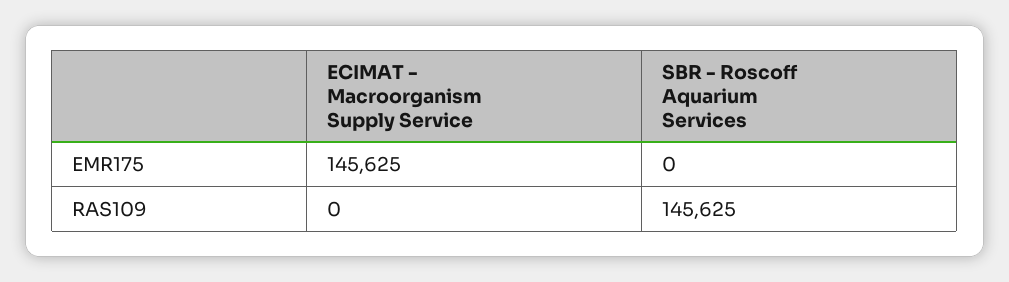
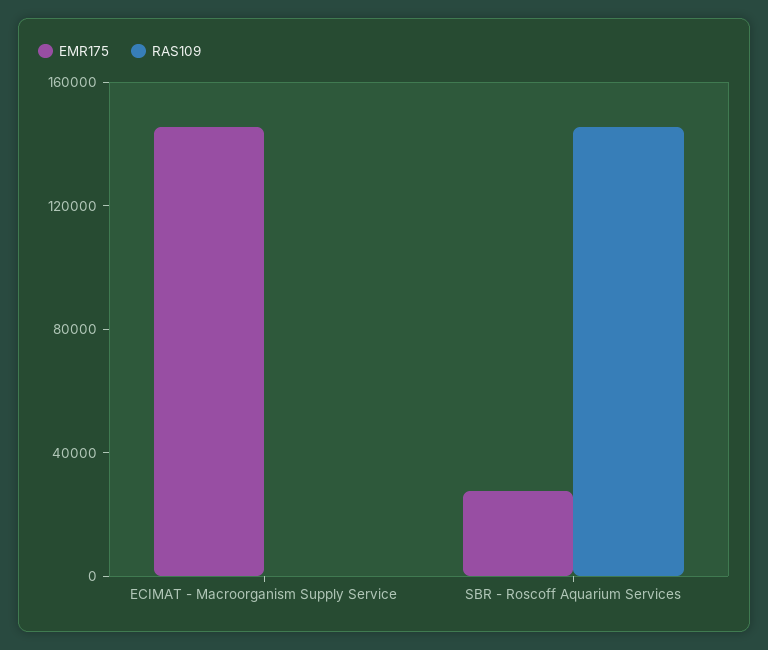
EMR175, SBR - Roscoff Aquarium Services: 0 -> 30000

